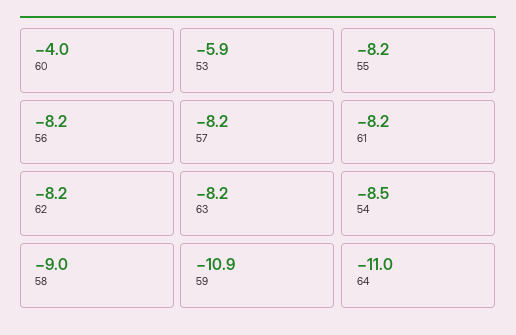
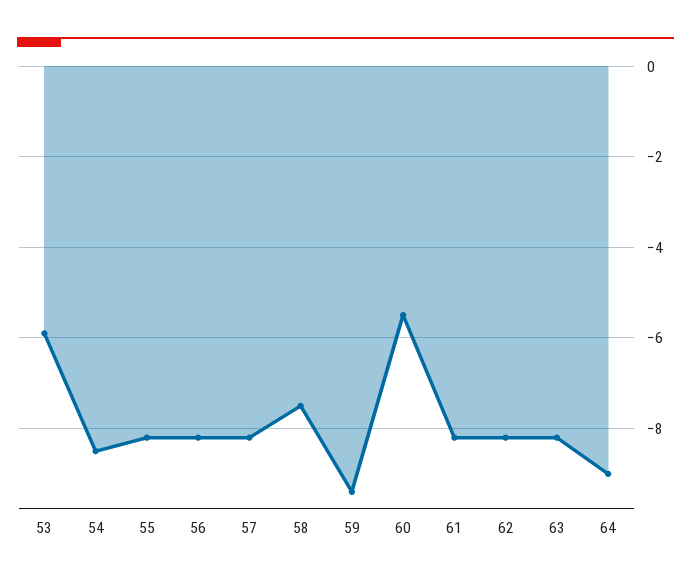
60: -4 -> -5.5
58: -9 -> -7.5
59: -10.9 -> -9.5
64: -11 -> -9

